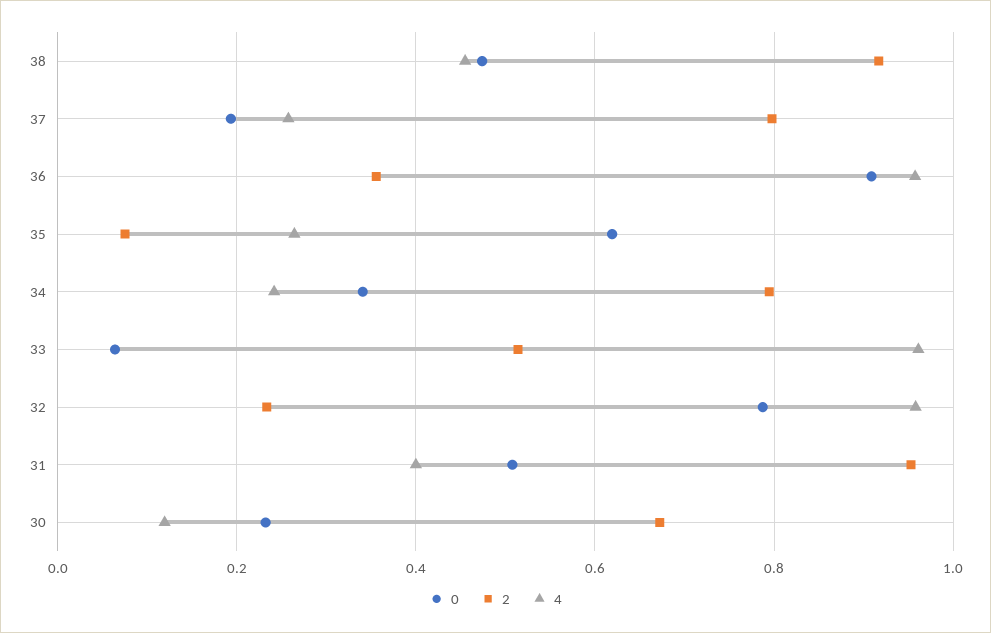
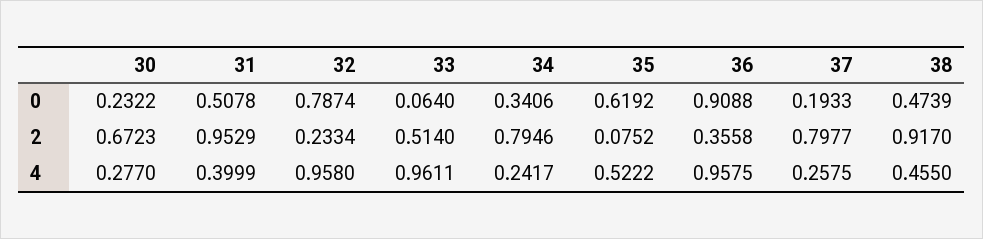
4, 35: 0.26 -> 0.5222
4, 30: 0.12 -> 0.277

